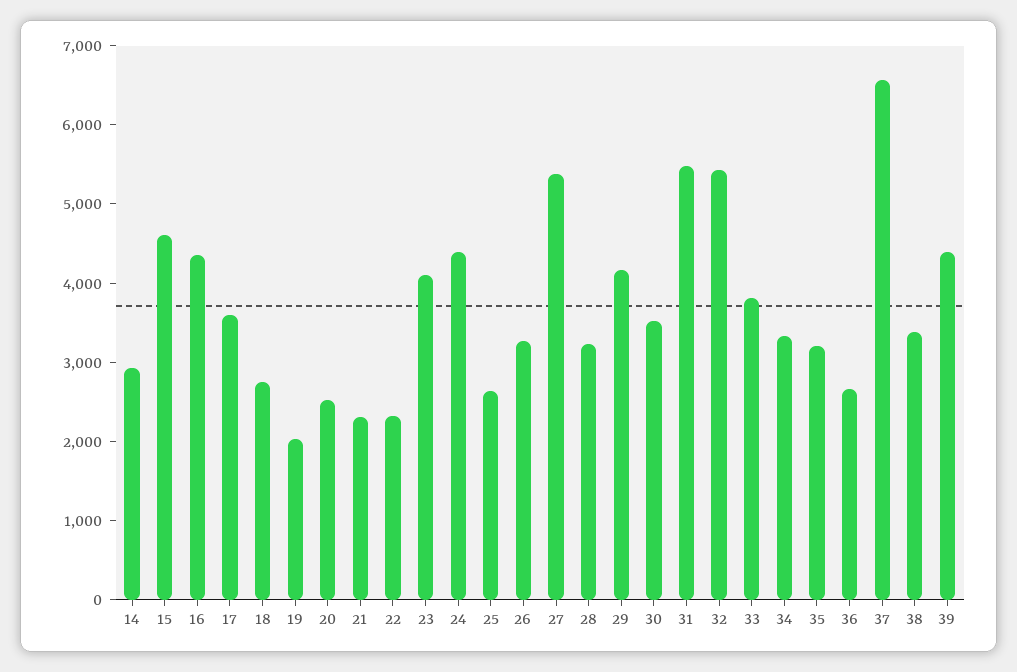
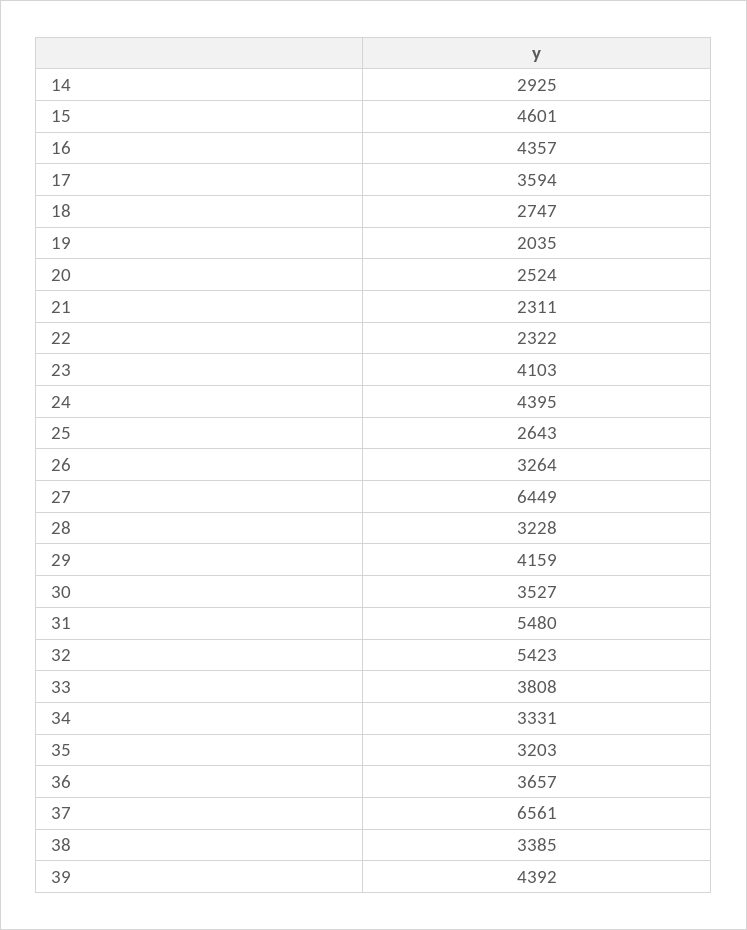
27: 5400 -> 6449
36: 2600 -> 3657

